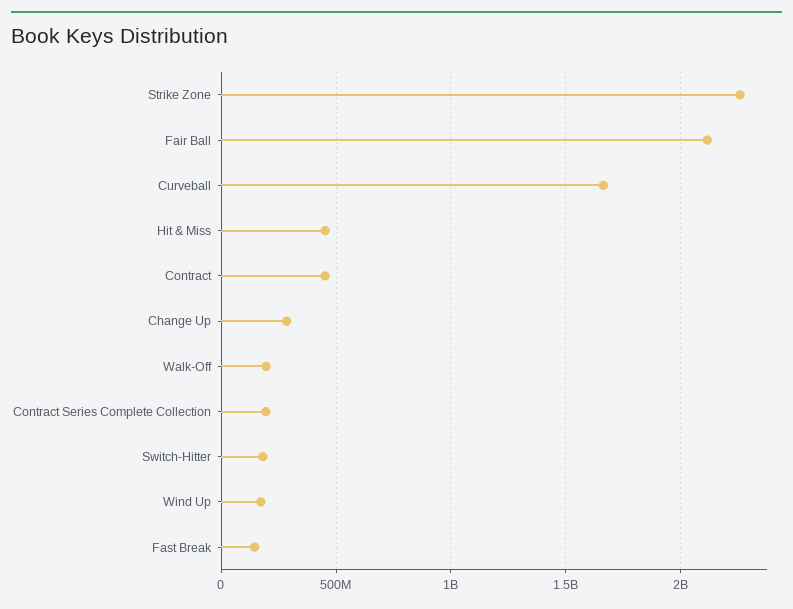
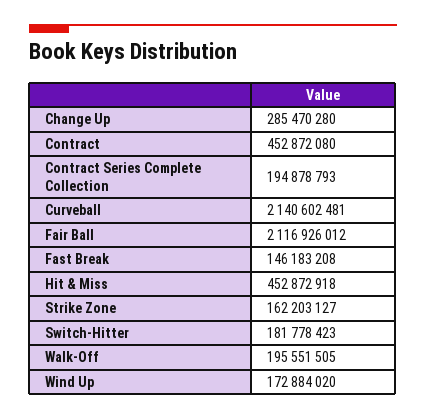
Strike Zone: 2250000000 -> 162203127
Curveball: 1650000000 -> 2140602481

